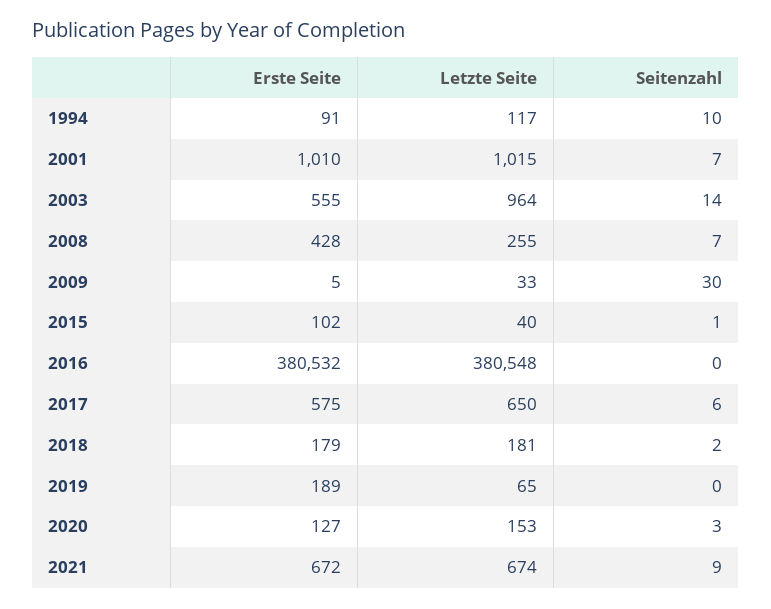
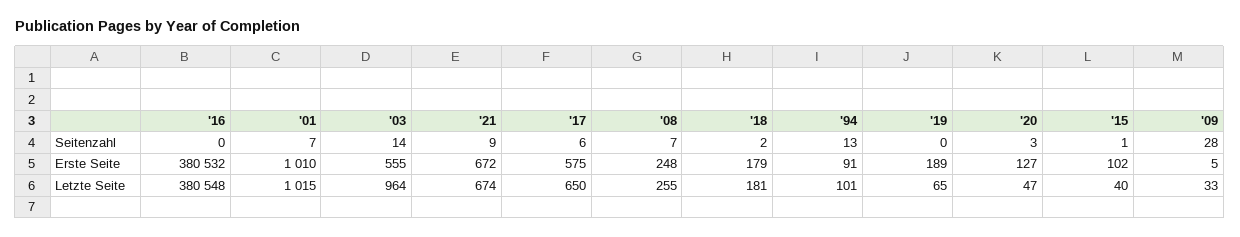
Letzte Seite, 1994: 117 -> 101
Seitenzahl, 1994: 10 -> 13
Erste Seite, 2008: 428 -> 248
Seitenzahl, 2009: 30 -> 28
Letzte Seite, 2020: 153 -> 47

